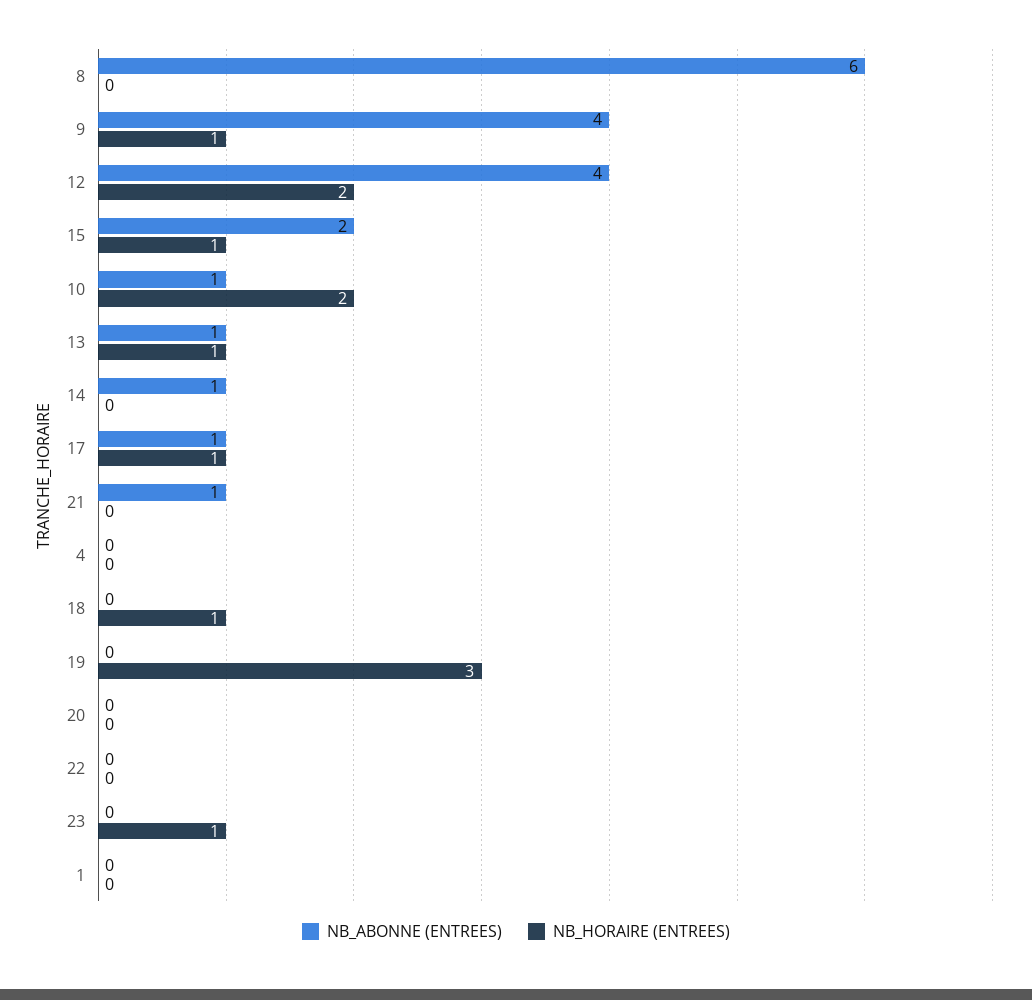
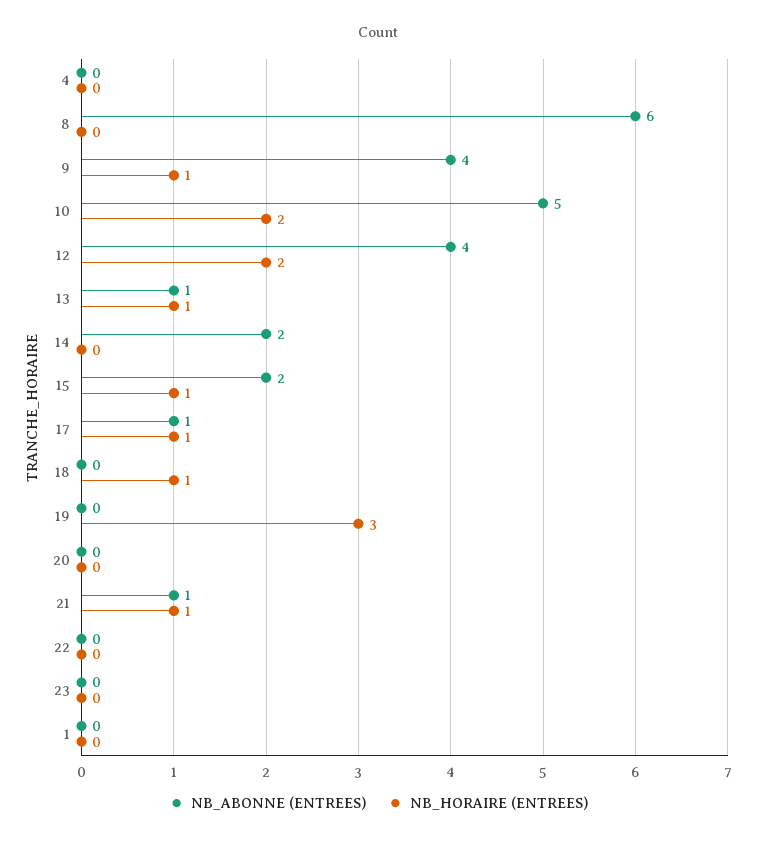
NB_ABONNE (ENTREES), 10: 1 -> 5
NB_ABONNE (ENTREES), 14: 1 -> 2
NB_HORAIRE (ENTREES), 21: 0 -> 1
NB_HORAIRE (ENTREES), 23: 1 -> 0

